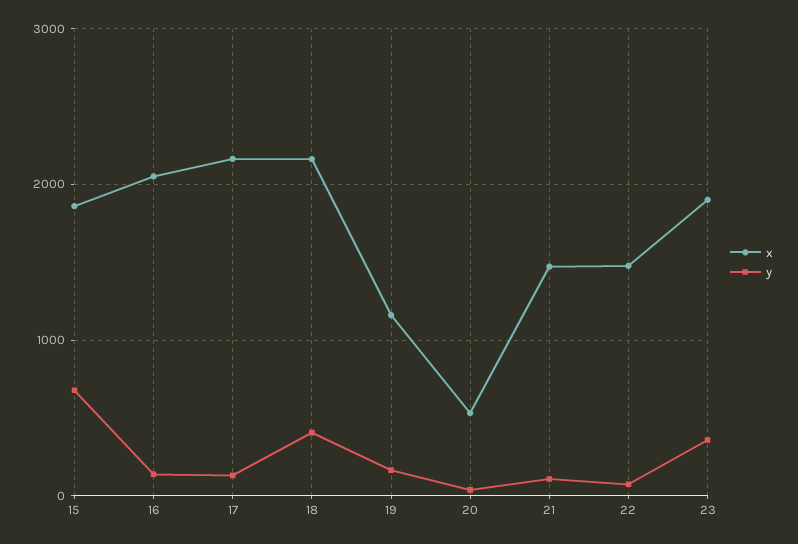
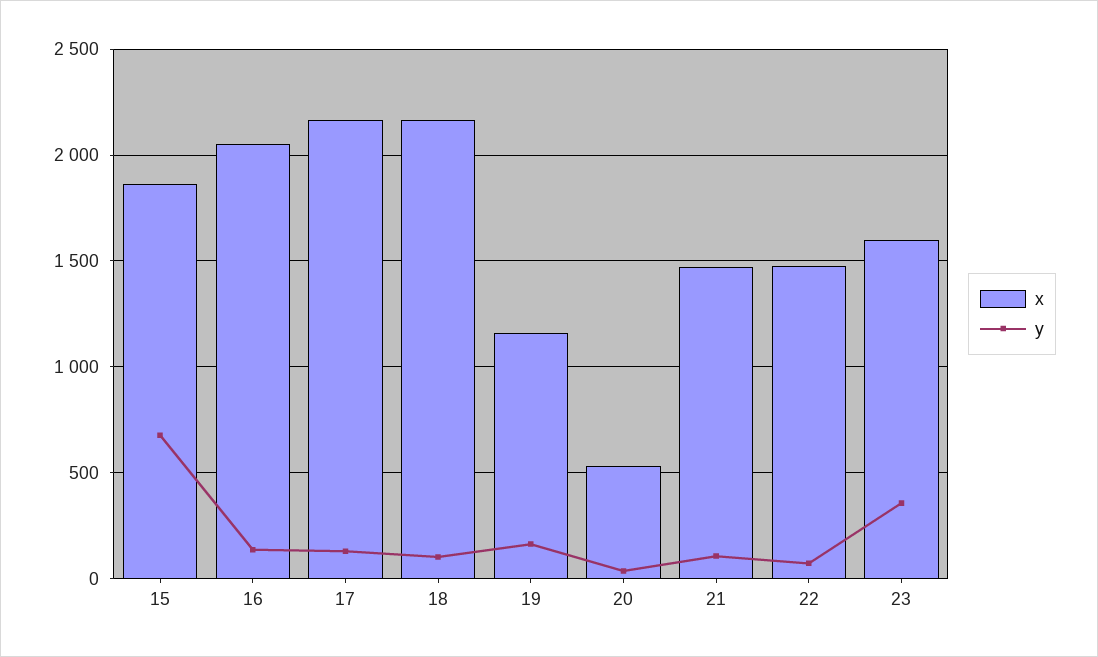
y, 18: 400 -> 100
x, 23: 1900 -> 1600

